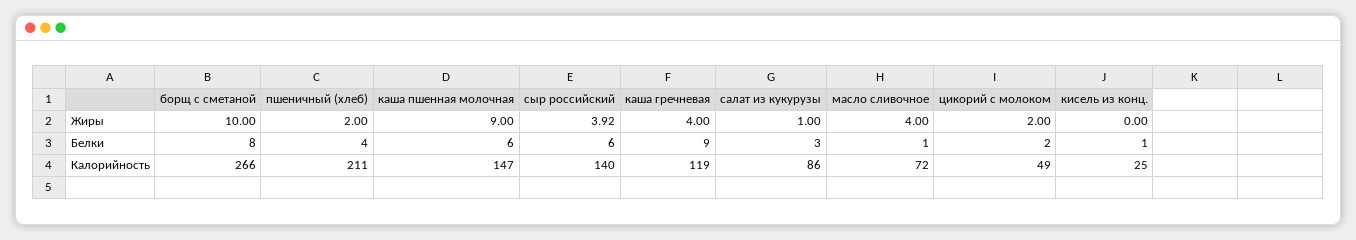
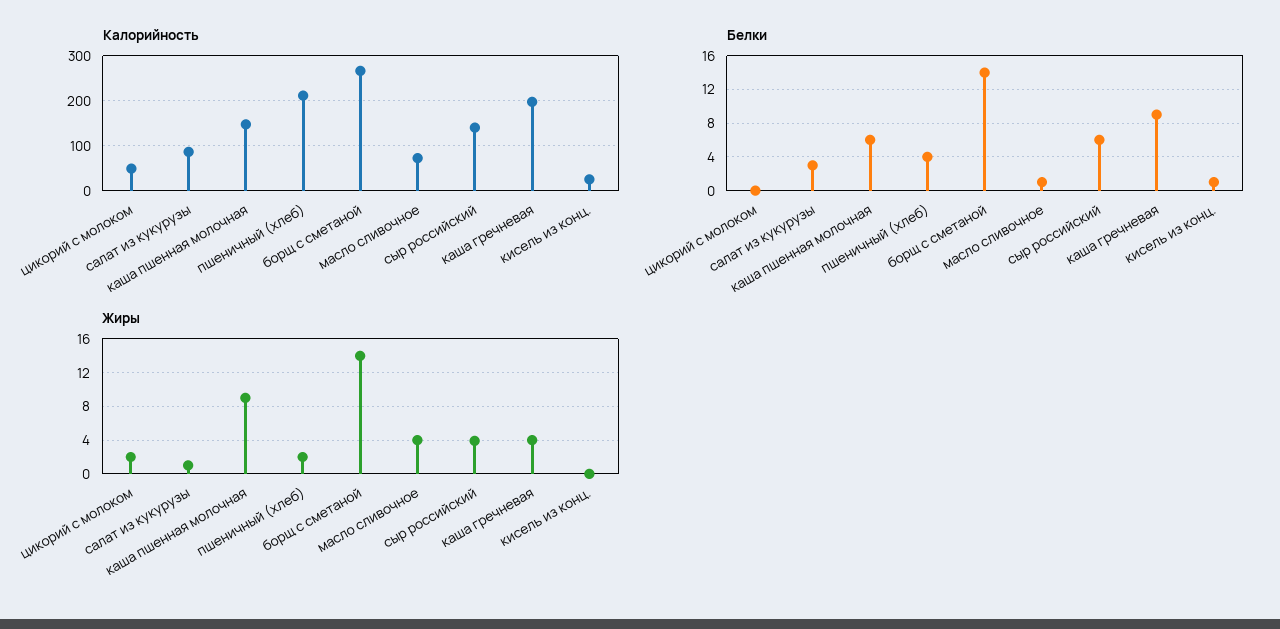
Жиры, борщ с сметаной: 10 -> 14
Белки, борщ с сметаной: 8 -> 14
Белки, цикорий с молоком: 2 -> 0
Калорийность, каша гречневая: 119 -> 200

